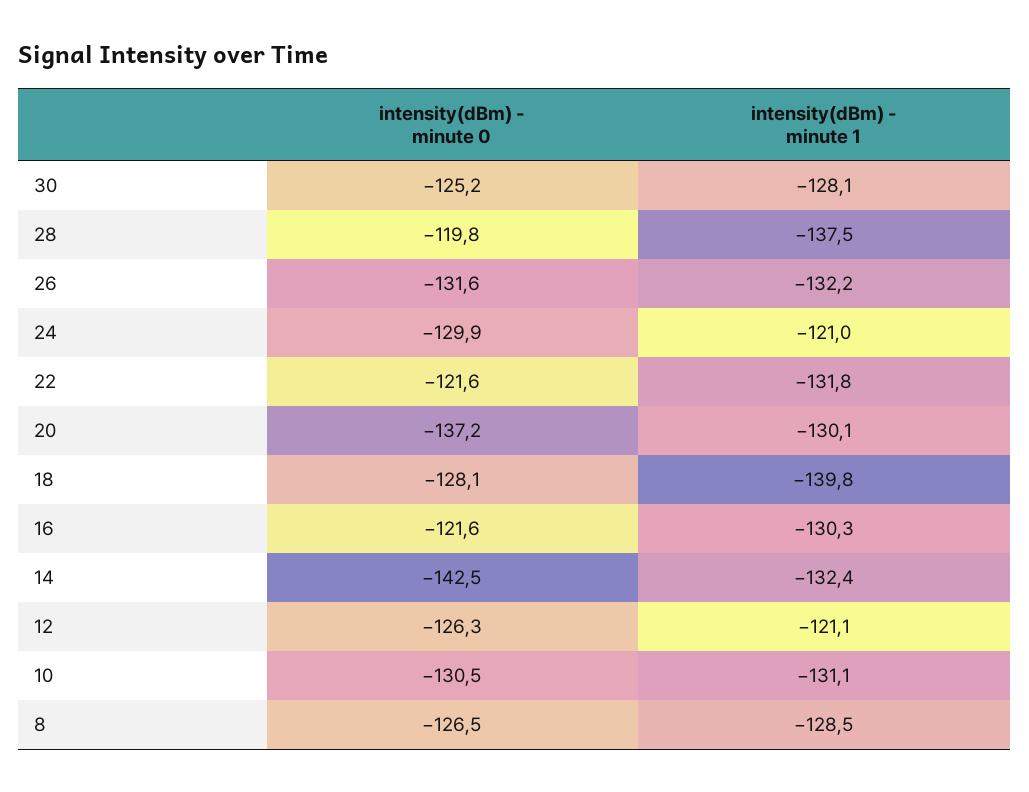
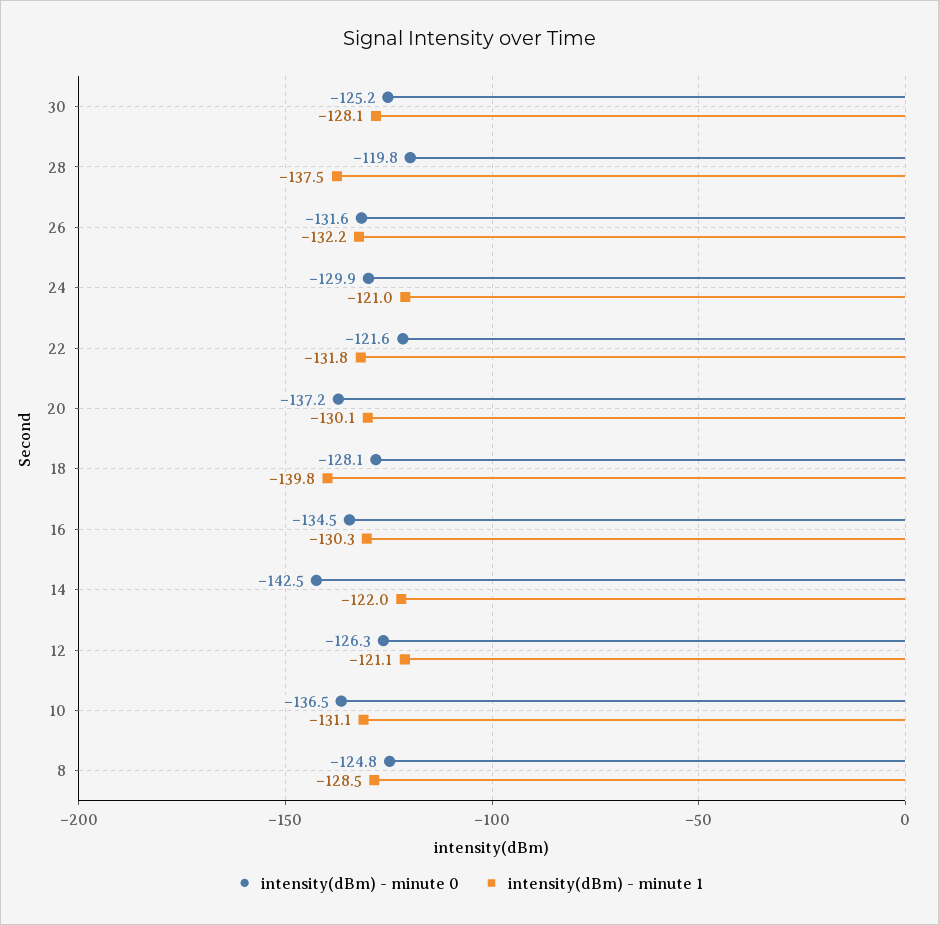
intensity(dBm) - minute 0, 16: -121.6 -> -134.5
intensity(dBm) - minute 1, 14: -132.4 -> -122
intensity(dBm) - minute 0, 10: -130.5 -> -136.5
intensity(dBm) - minute 0, 8: -126.5 -> -124.8

